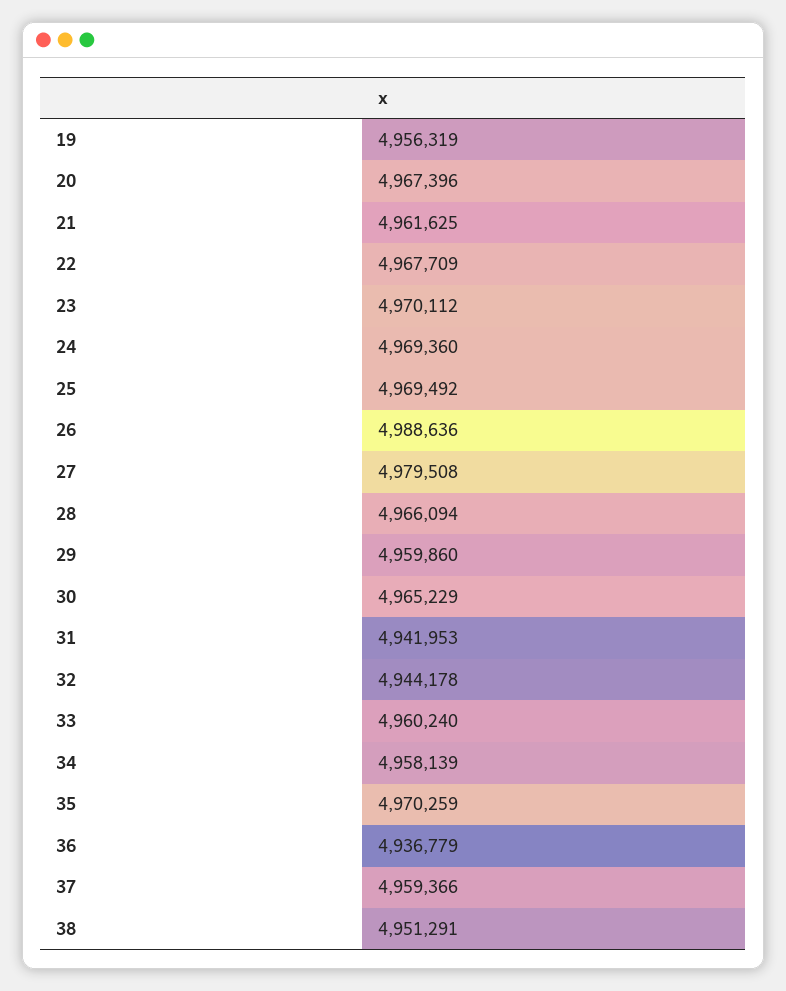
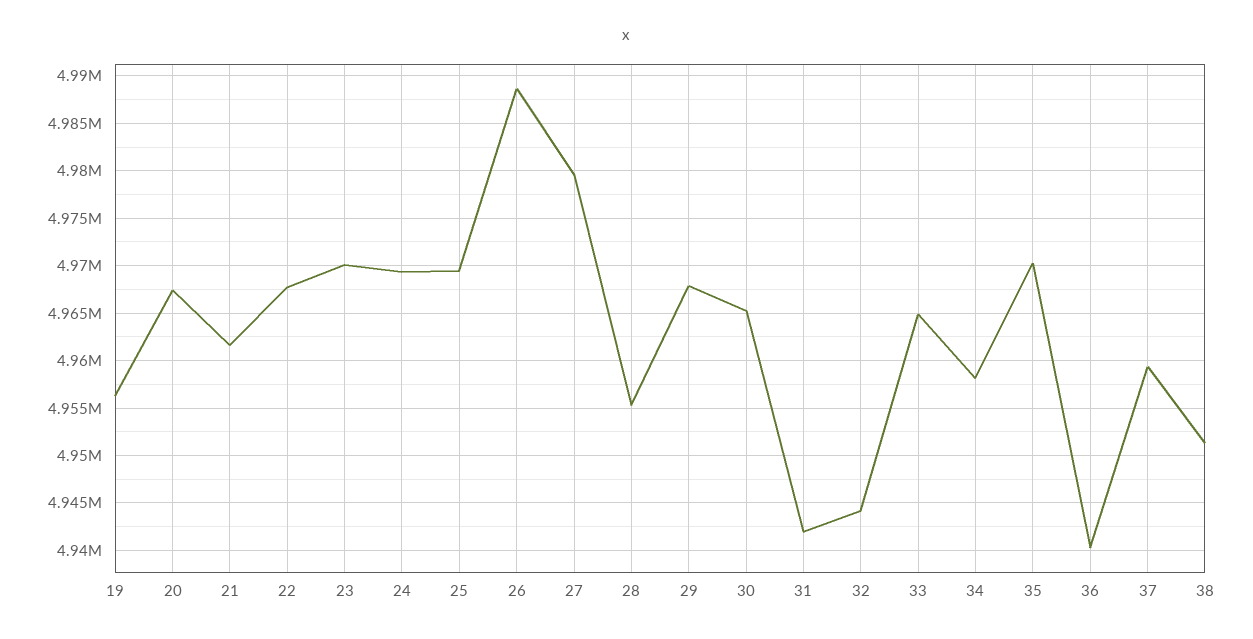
28: 4966094 -> 4955000
29: 4959860 -> 4968000
33: 4960240 -> 4965000
36: 4936779 -> 4940000

